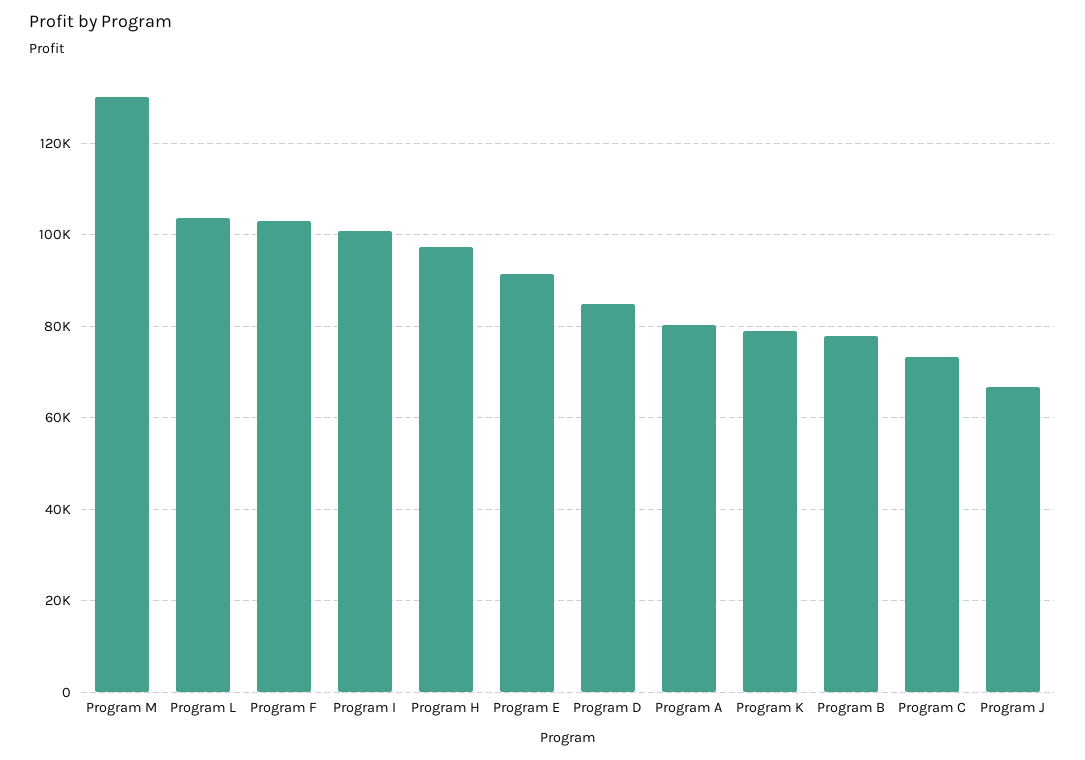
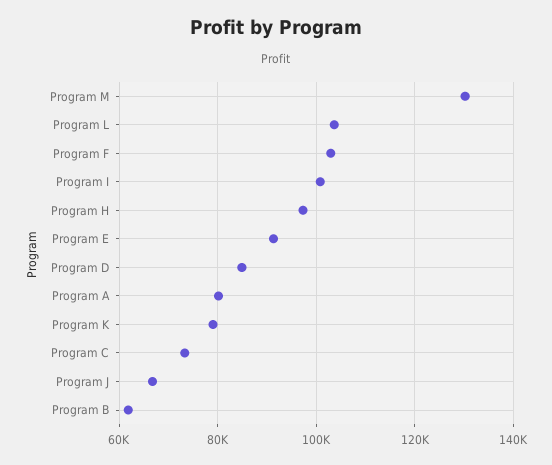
Program B: 78000 -> 62000

